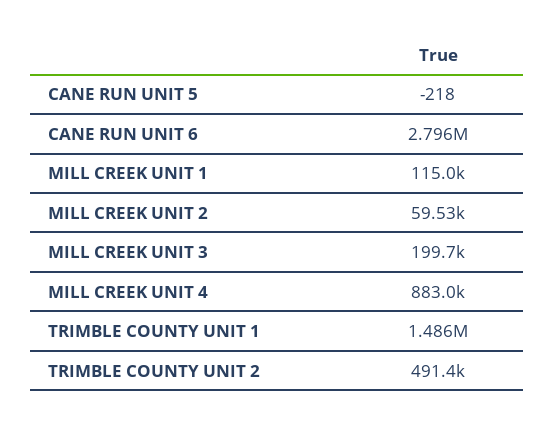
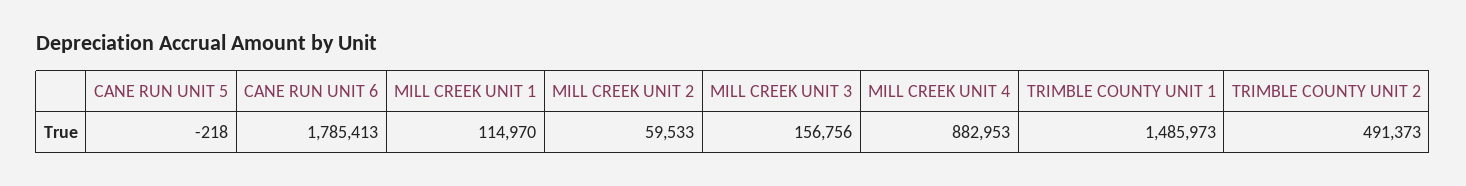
CANE RUN UNIT 6: 2796000 -> 1785413
MILL CREEK UNIT 3: 199700 -> 156756

